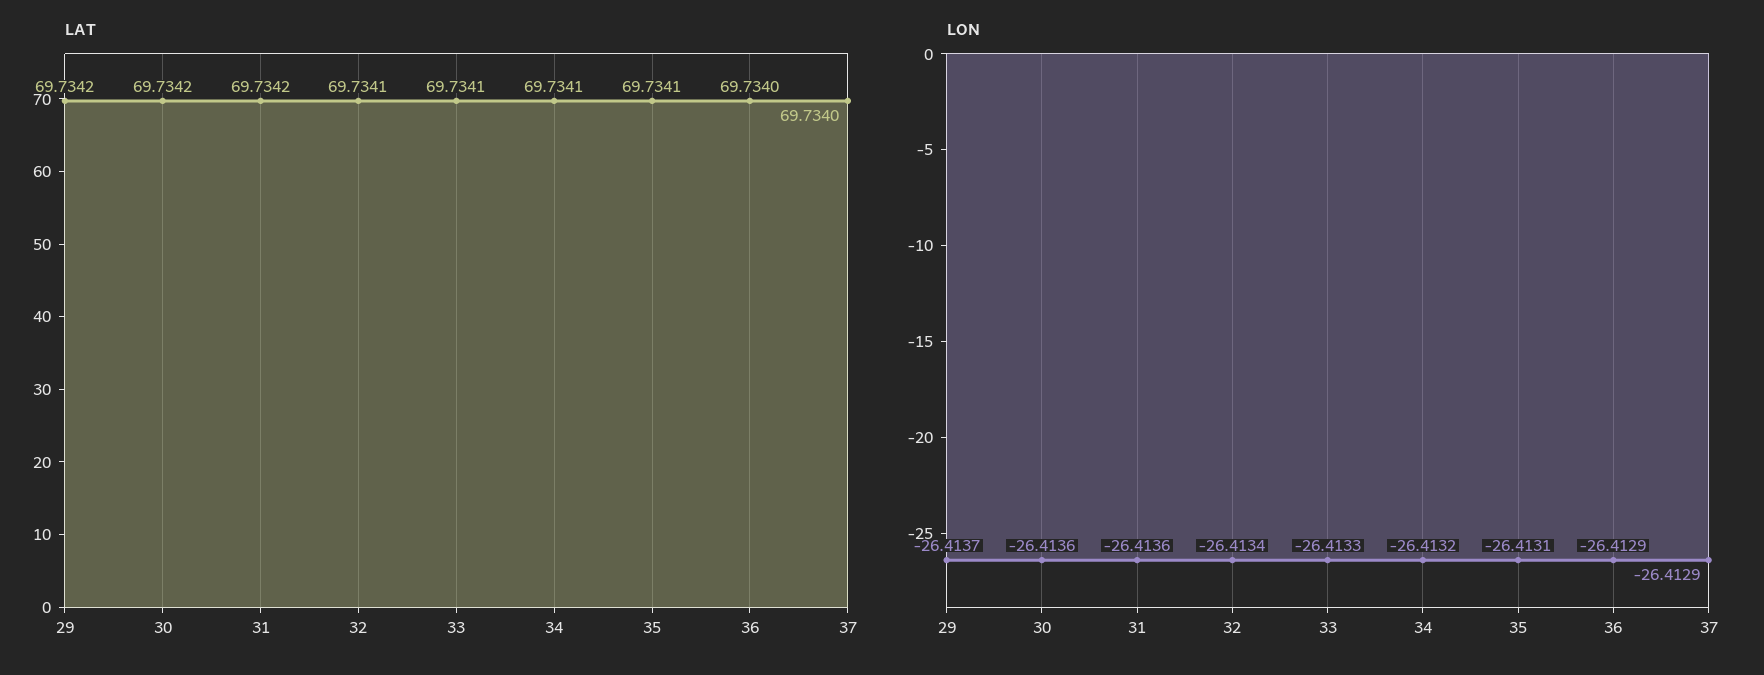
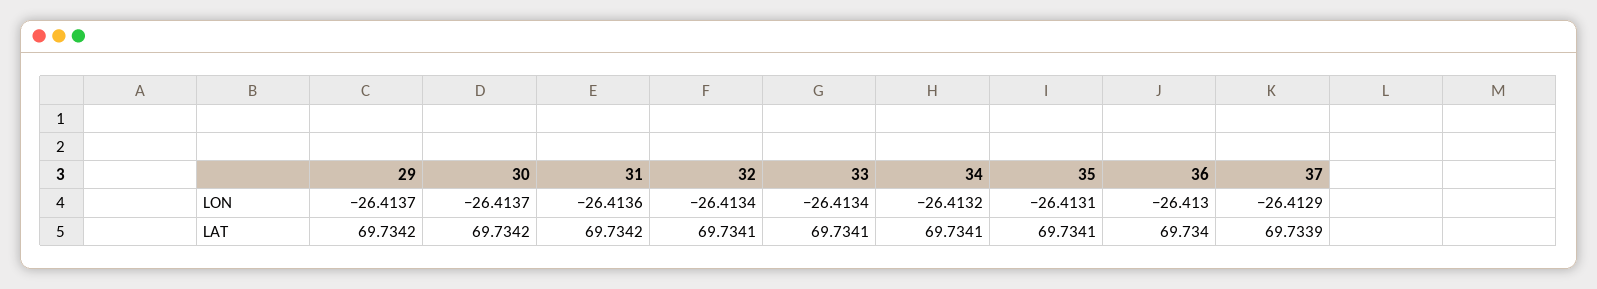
LAT, 37: 69.734 -> 69.7339
LON, 30: -26.4136 -> -26.4137
LON, 33: -26.4133 -> -26.4134
LON, 36: -26.4129 -> -26.413

